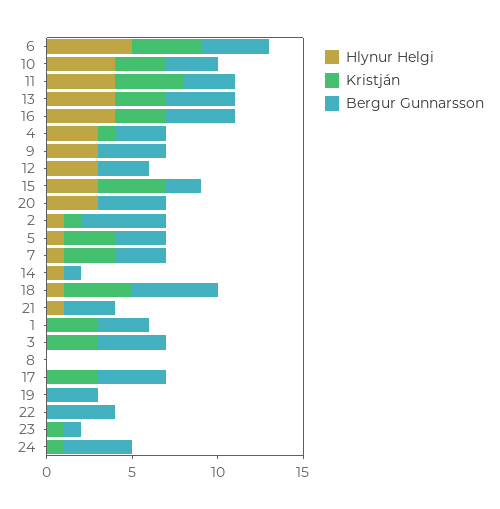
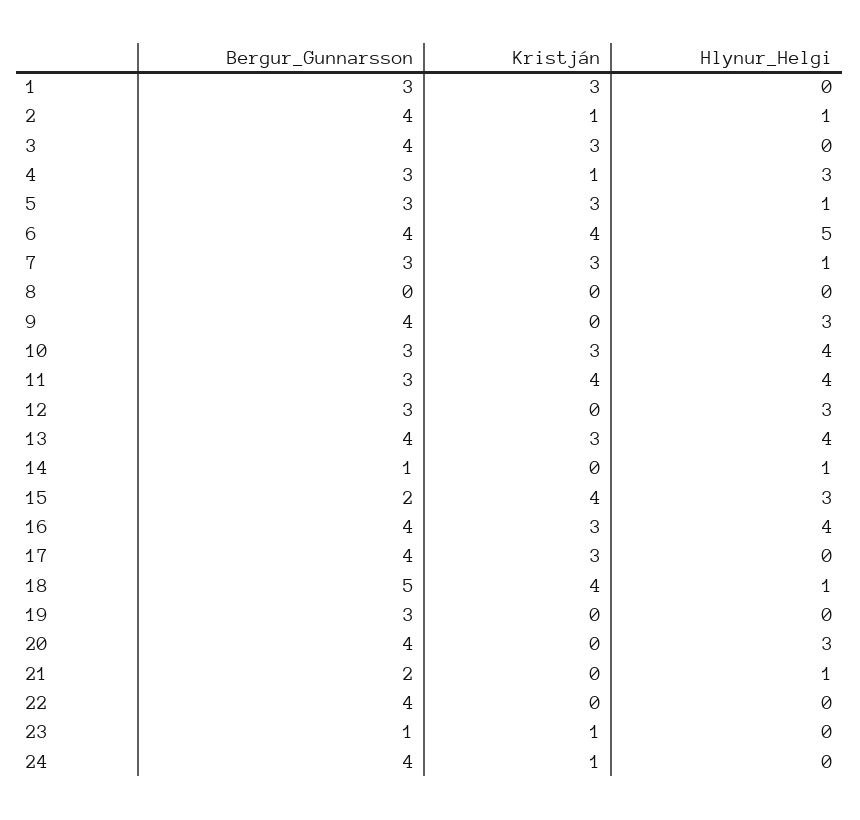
Bergur Gunnarsson, 2: 5 -> 4
Bergur Gunnarsson, 21: 3 -> 2

